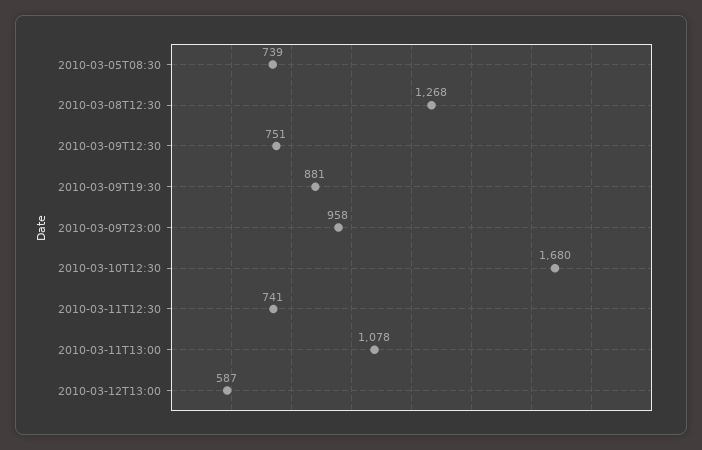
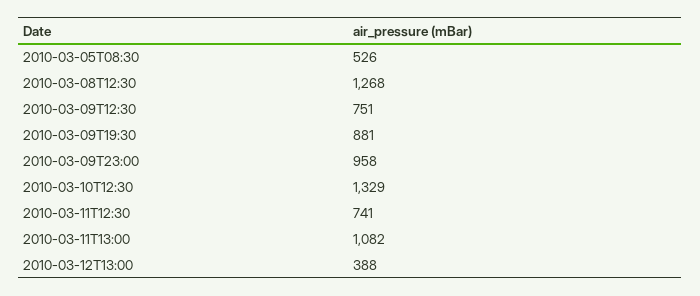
2010-03-05T08:30: 739 -> 526
2010-03-10T12:30: 1680 -> 1329
2010-03-11T13:00: 1078 -> 1082
2010-03-12T13:00: 587 -> 388

